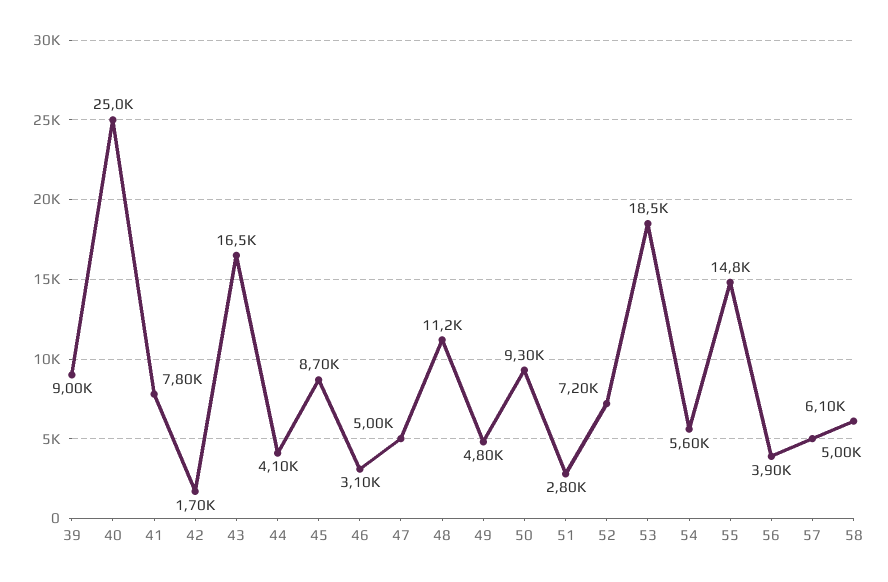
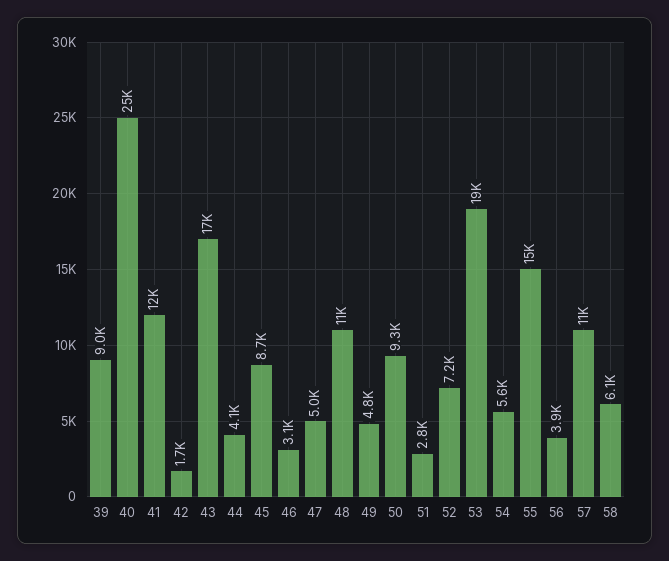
41: 7800 -> 12000
57: 5000 -> 11000

